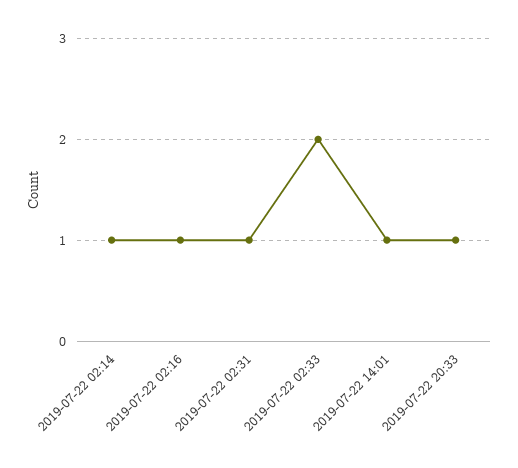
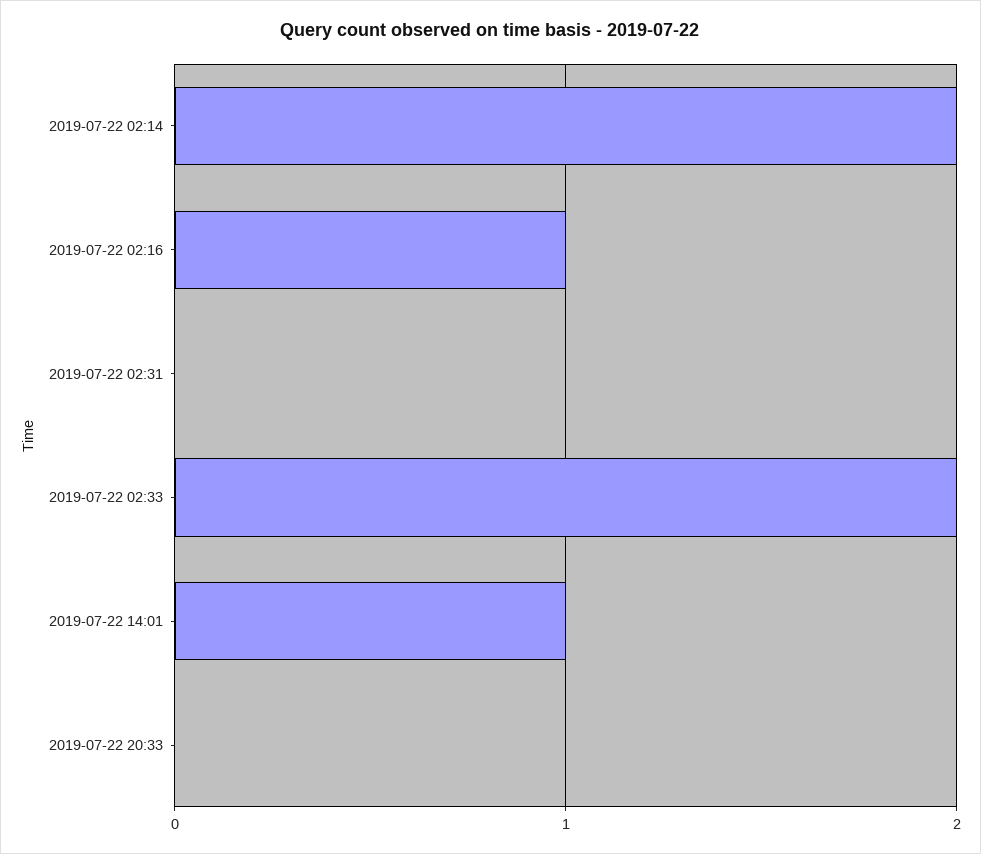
2019-07-22 02:14: 1 -> 2
2019-07-22 02:31: 1 -> 0
2019-07-22 20:33: 1 -> 0

